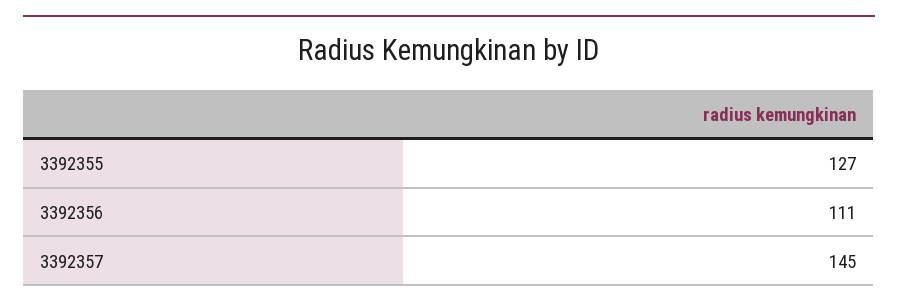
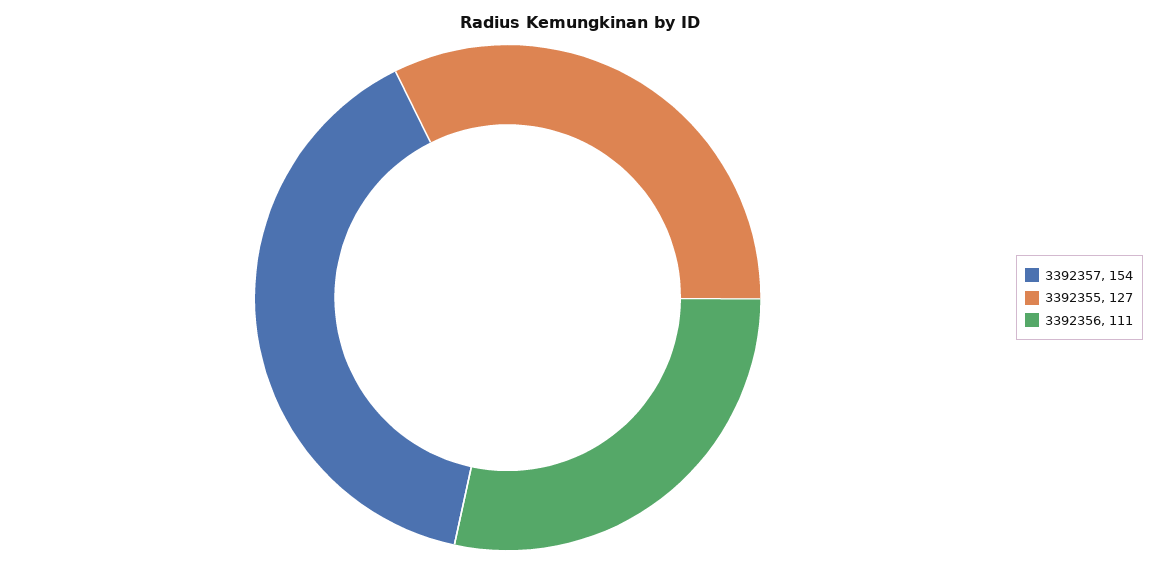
3392357: 145 -> 154

